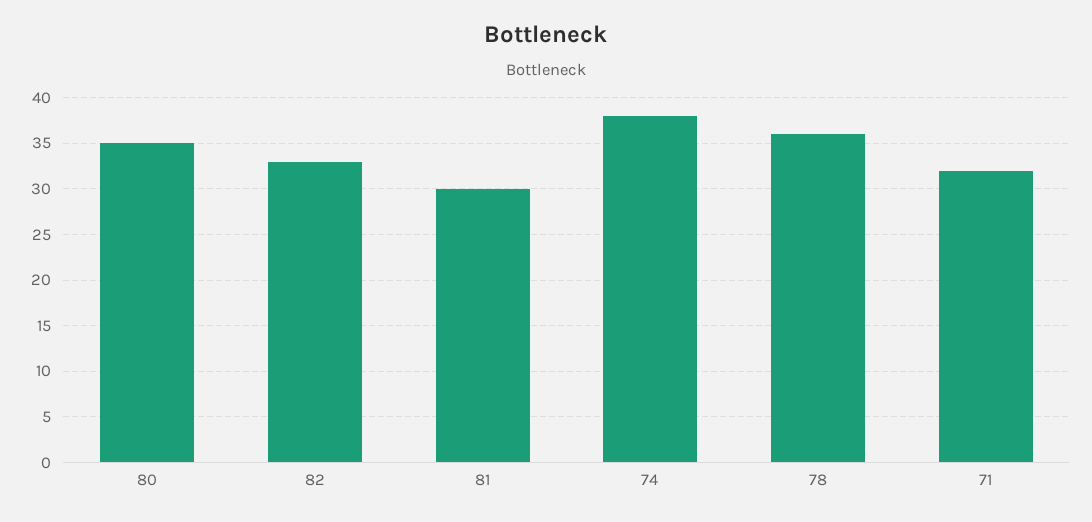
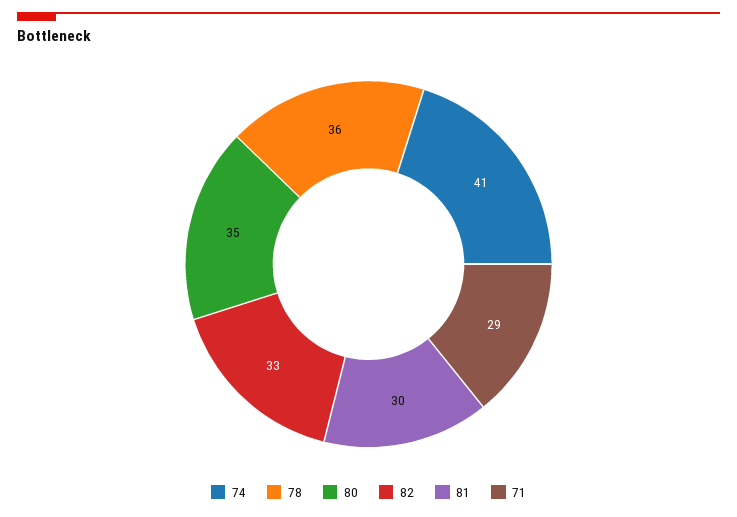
74: 38 -> 41
71: 32 -> 29

